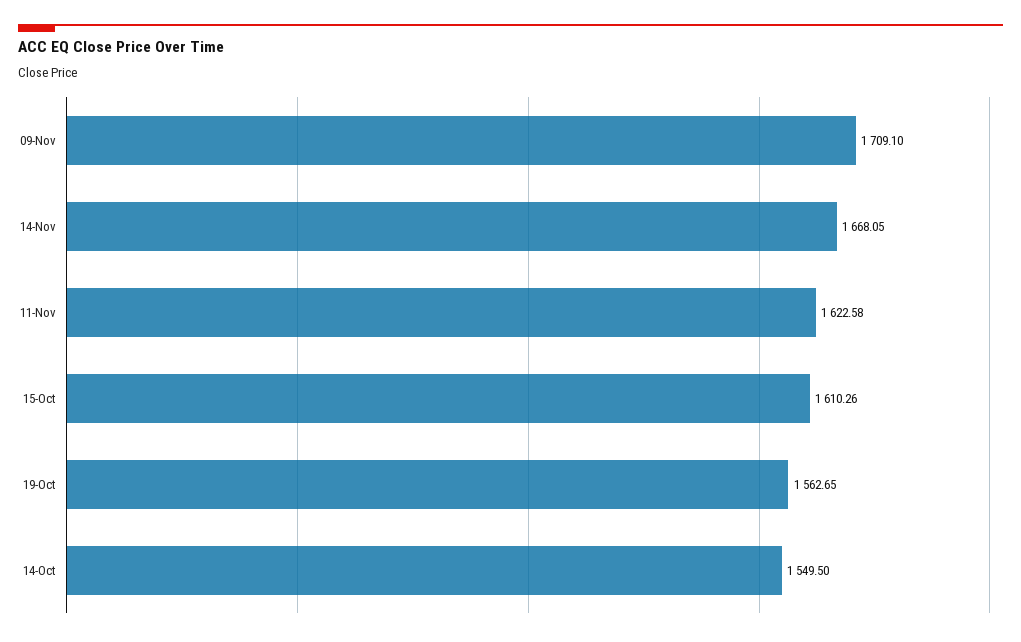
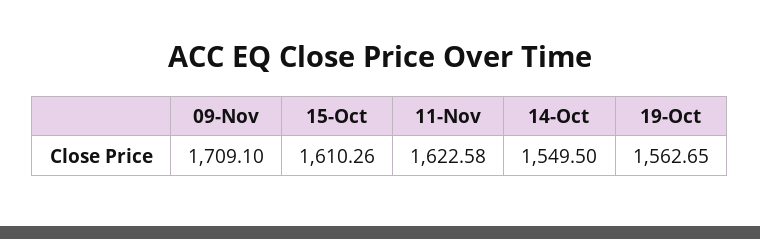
14-Nov: 1668.05 -> none

